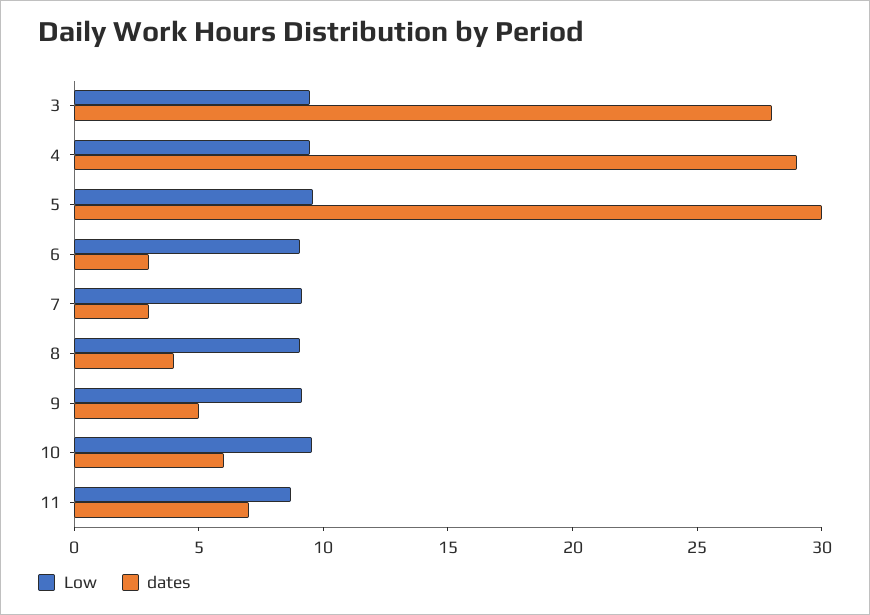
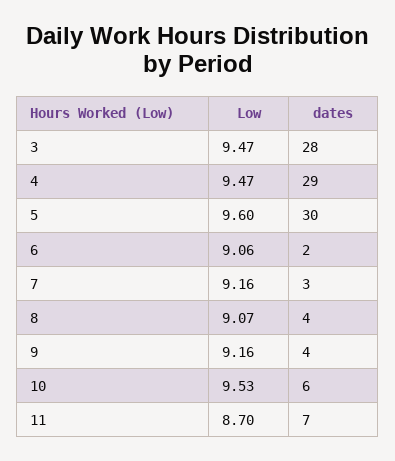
dates, 6: 3 -> 2
dates, 9: 5 -> 4

